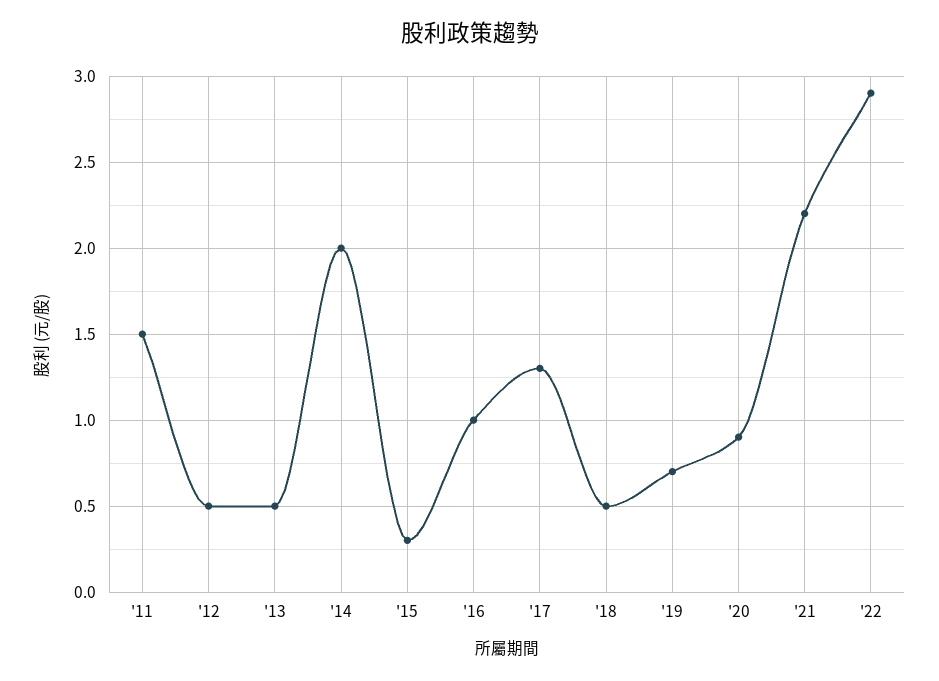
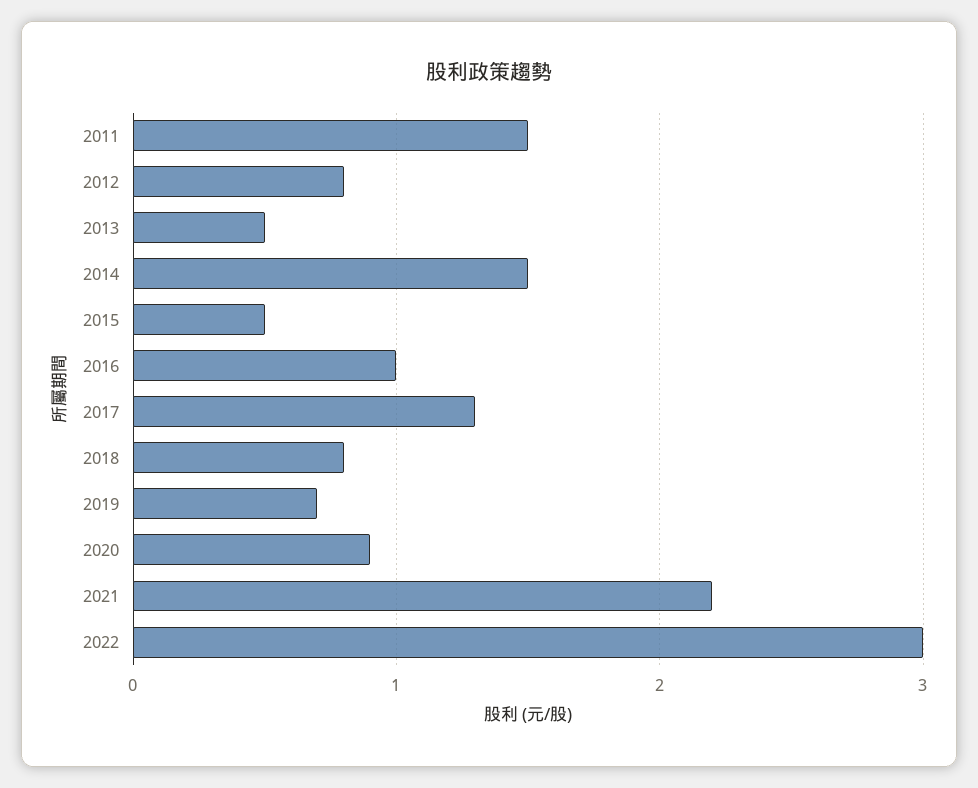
'12: 0.5 -> 0.8
'14: 2 -> 1.5
'15: 0.3 -> 0.5
'18: 0.5 -> 0.8
'22: 2.9 -> 3

